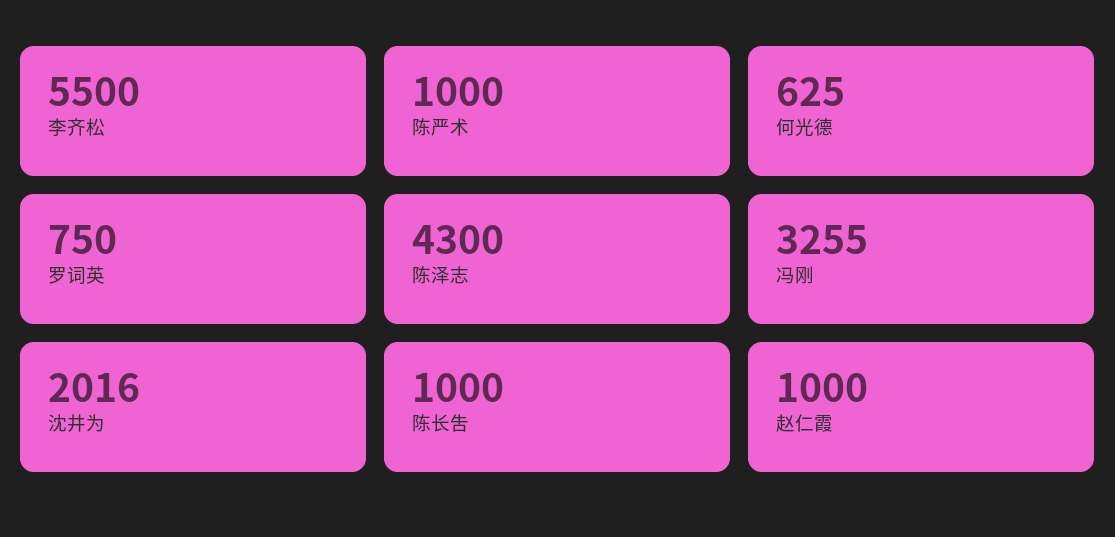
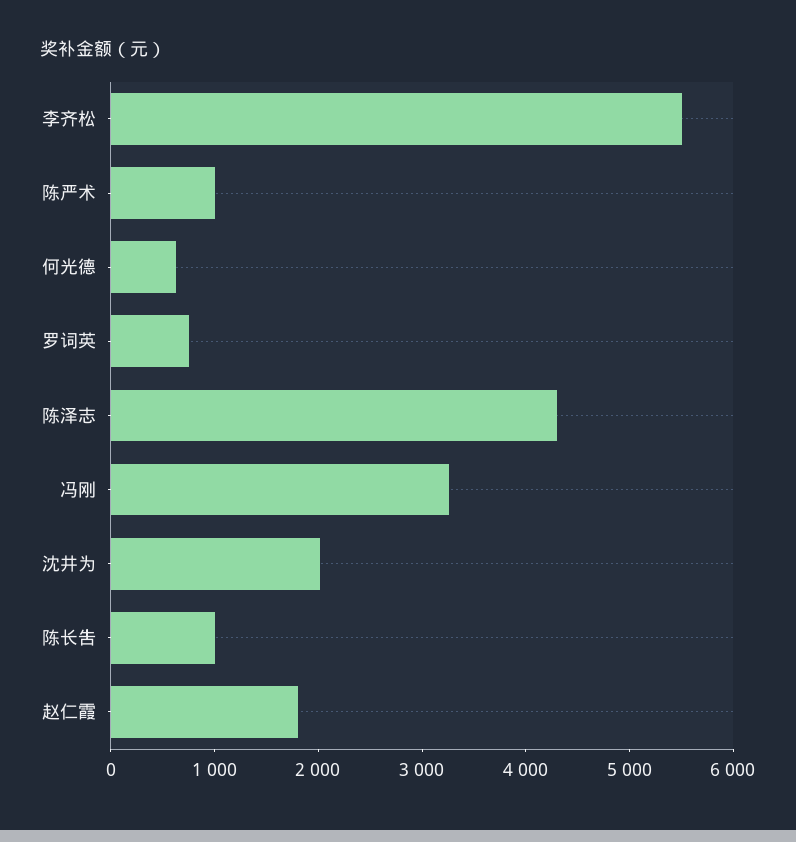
赵仁霞: 1000 -> 1800

